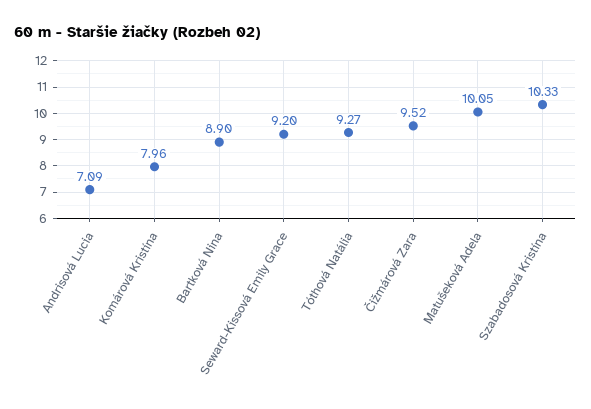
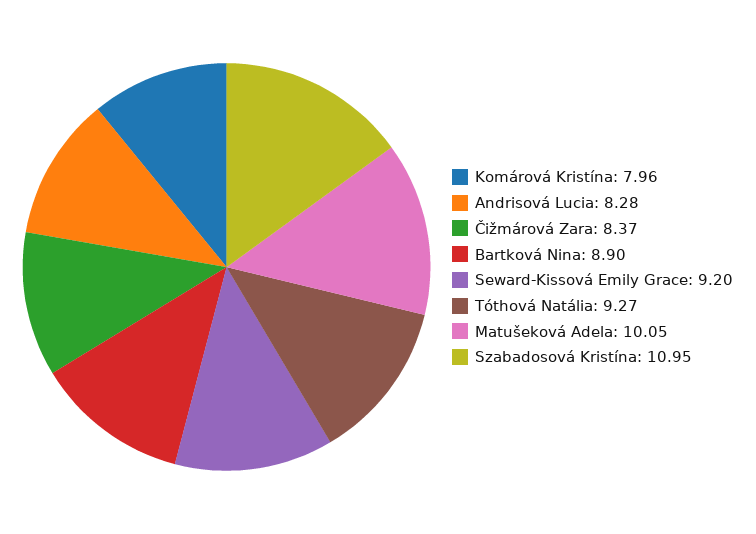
Andrisová Lucia: 7.09 -> 8.28
Čižmárová Zara: 9.52 -> 8.37
Szabadosová Kristína: 10.33 -> 10.95

